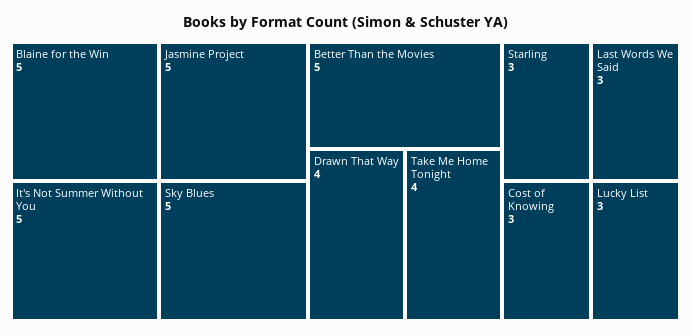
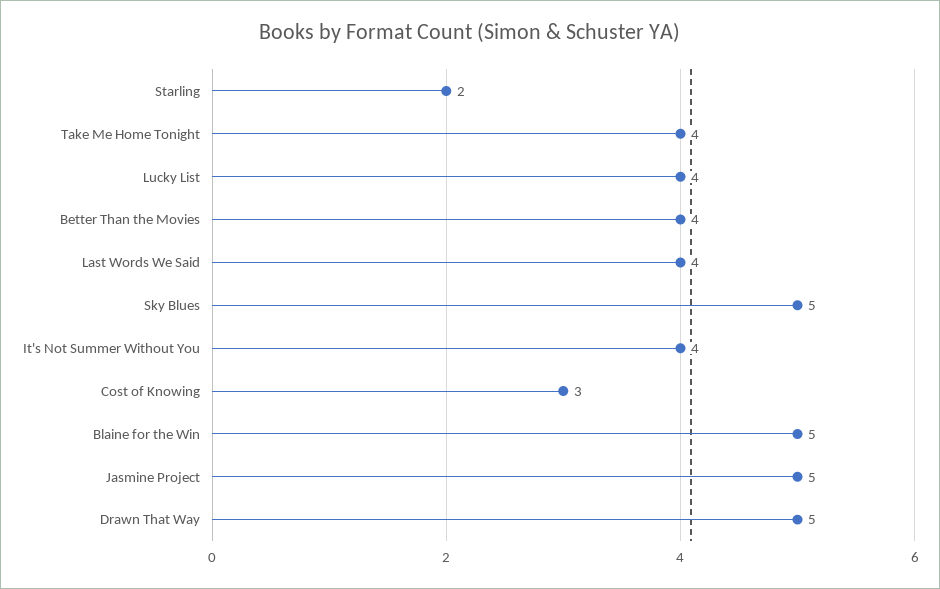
It's Not Summer Without You: 5 -> 4
Better Than the Movies: 5 -> 4
Drawn That Way: 4 -> 5
Starling: 3 -> 2
Last Words We Said: 3 -> 4
Lucky List: 3 -> 4

